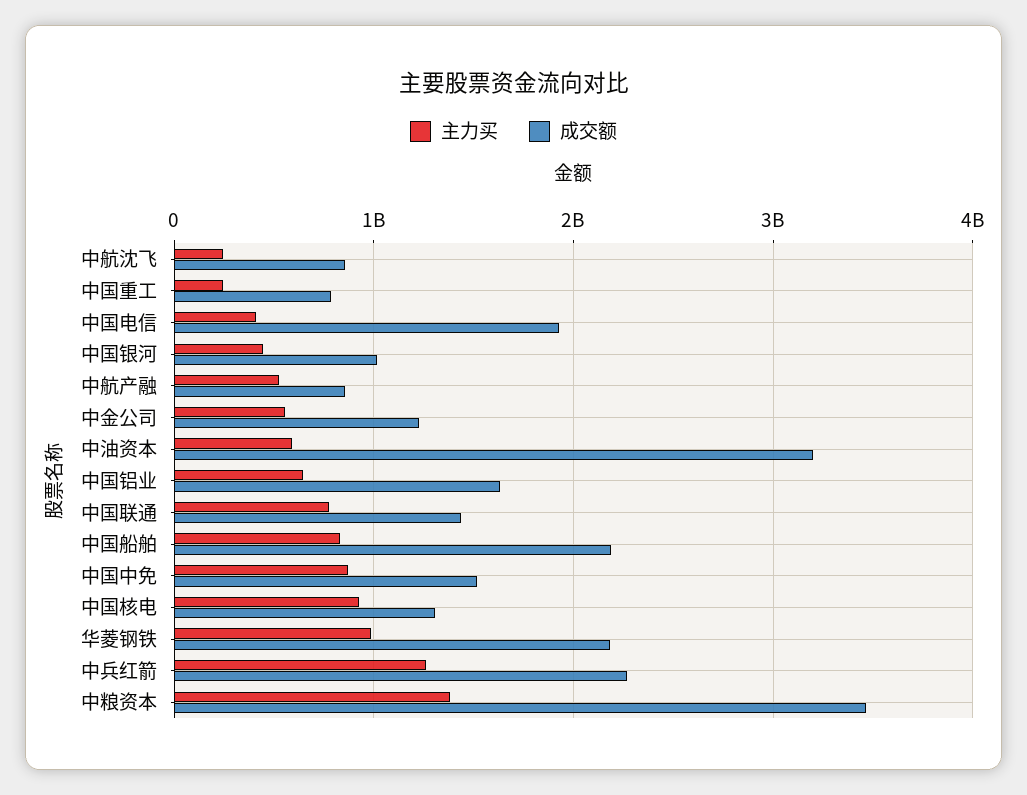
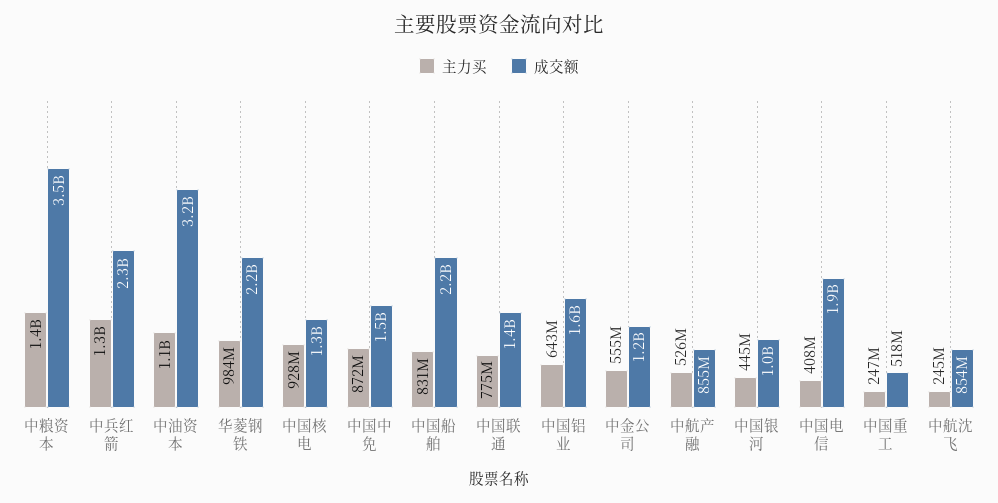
成交额, 中国重工: 800000000 -> 518000000
主力买, 中油资本: 600000000 -> 1100000000

